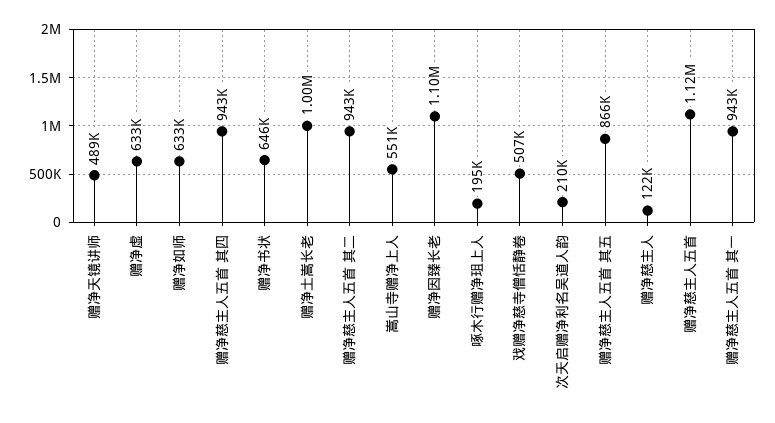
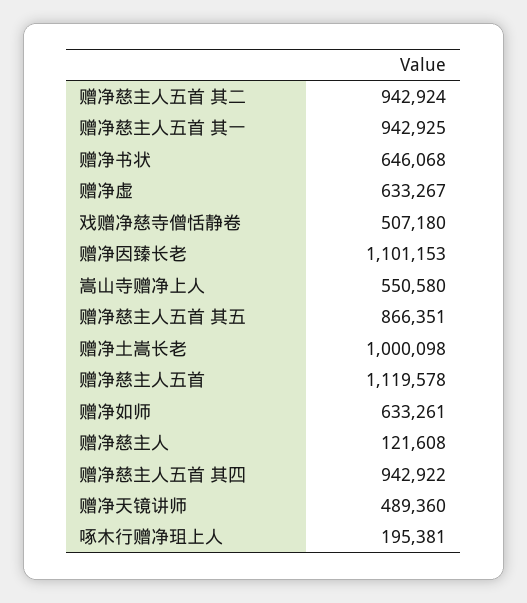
次天启赠净利名吴道人韵: 210000 -> none

